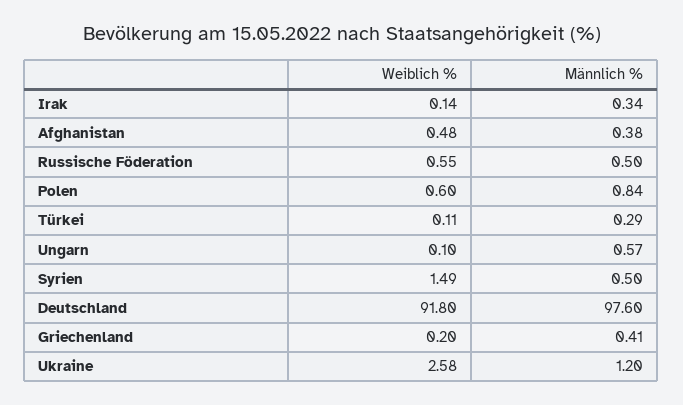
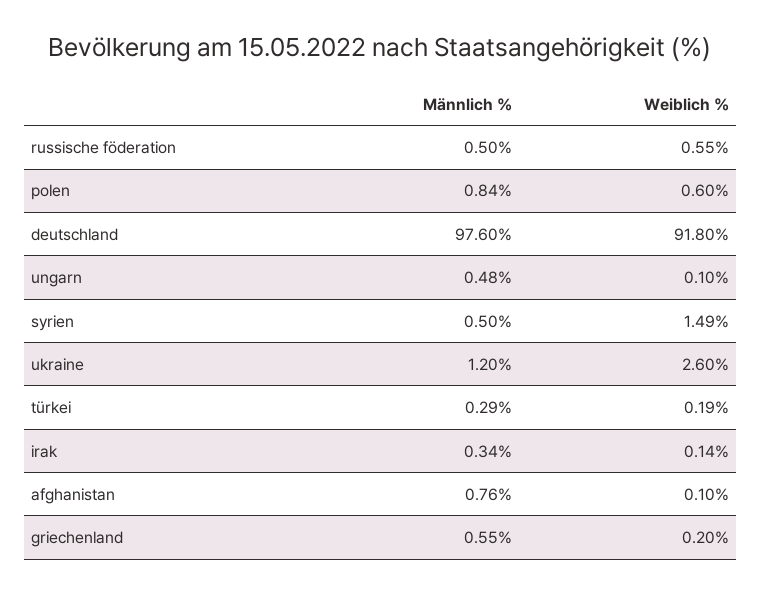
Weiblich %, Afghanistan: 0.48 -> 0.1
Männlich %, Afghanistan: 0.38 -> 0.76
Weiblich %, Türkei: 0.11 -> 0.19
Männlich %, Ungarn: 0.57 -> 0.48
Männlich %, Griechenland: 0.41 -> 0.55
Weiblich %, Ukraine: 2.58 -> 2.6

